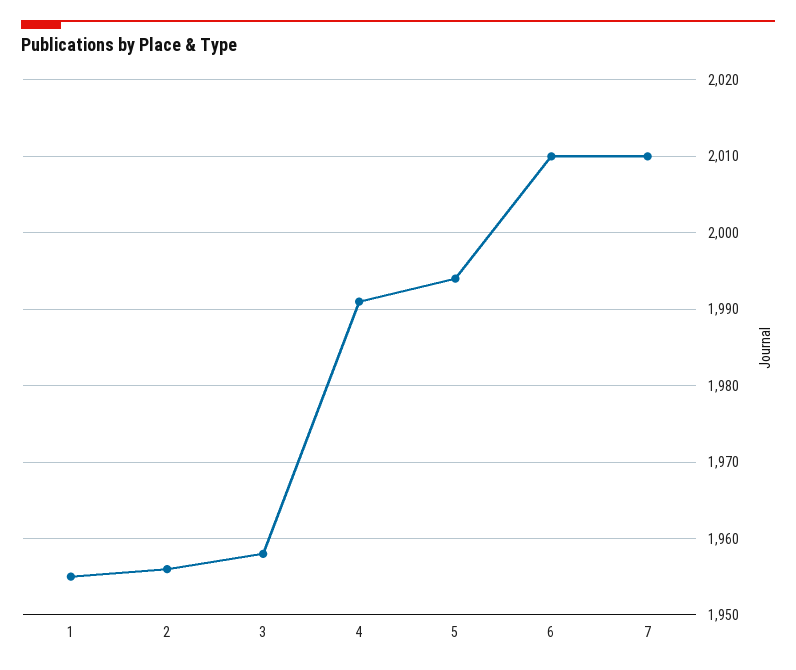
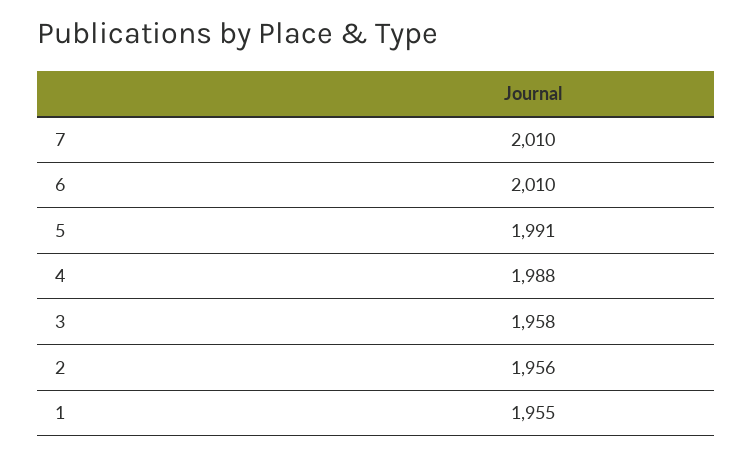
4: 1991 -> 1988
5: 1994 -> 1991

